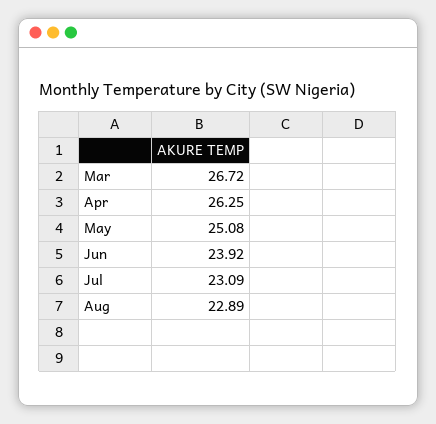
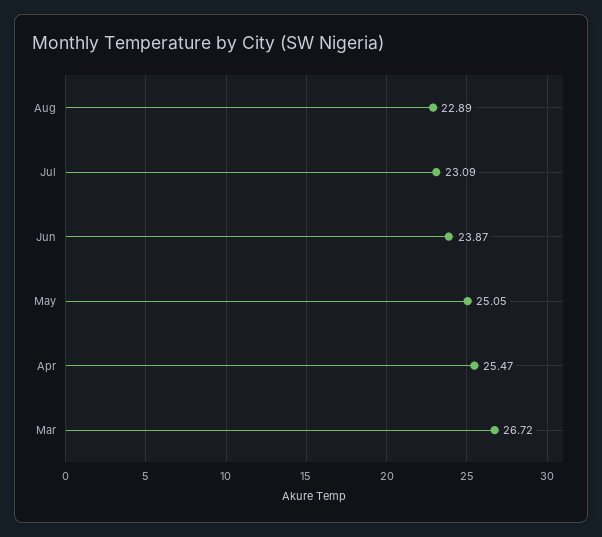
Apr: 26.25 -> 25.47
May: 25.08 -> 25.05
Jun: 23.92 -> 23.87

